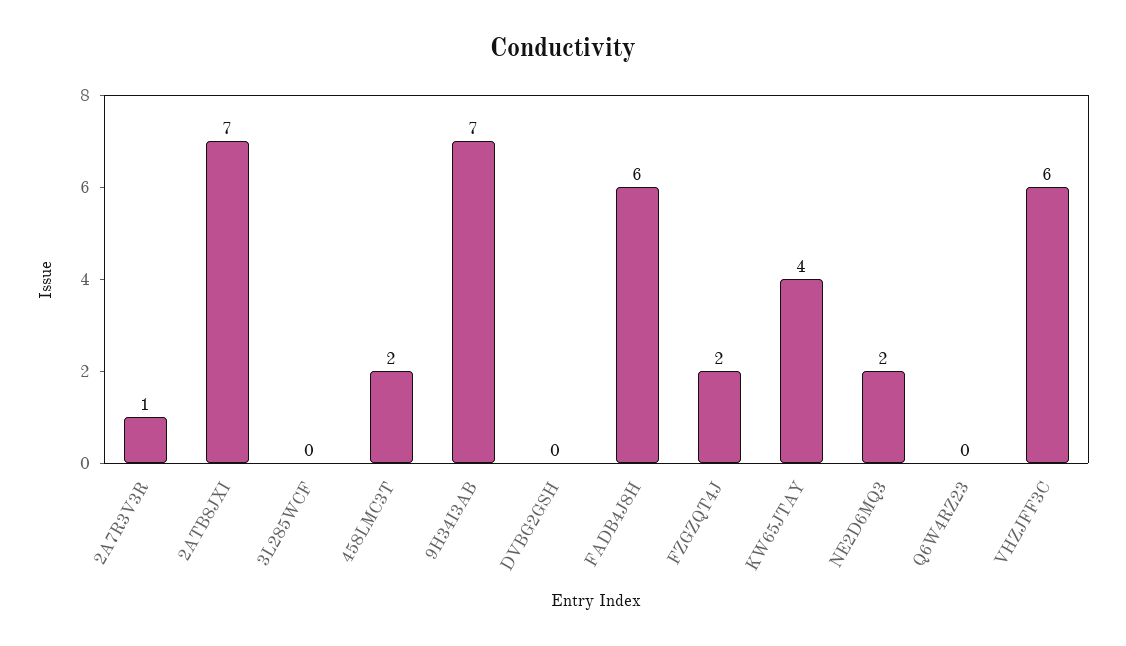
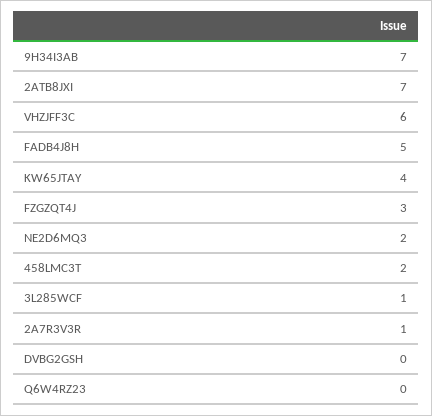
3L285WCF: 0 -> 1
FADB4J8H: 6 -> 5
FZGZQT4J: 2 -> 3

